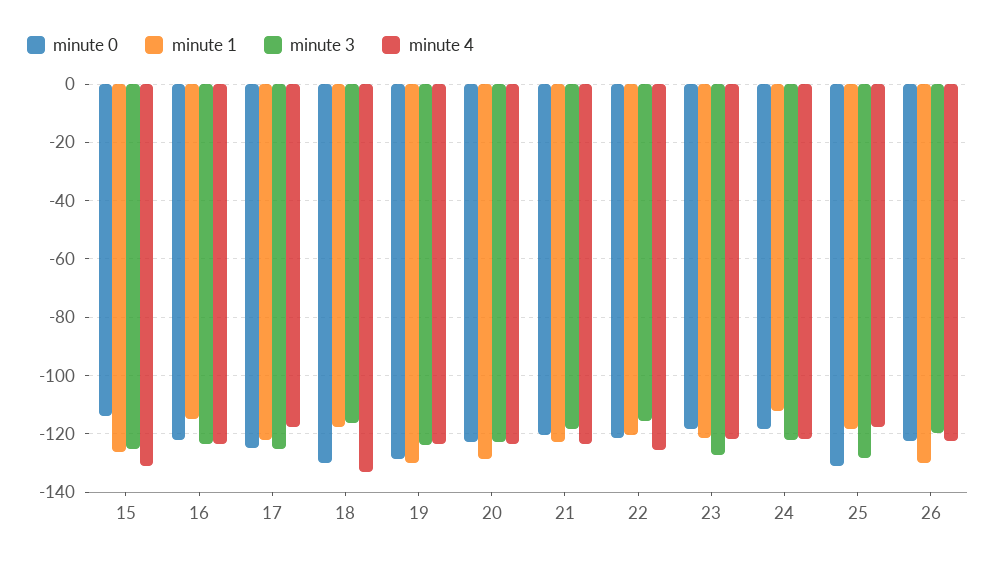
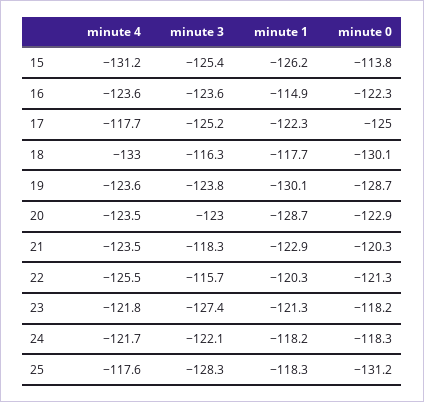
minute 1, 24: -112.5 -> -118.2
minute 0, 26: -122.5 -> none
minute 1, 26: -130 -> none
minute 3, 26: -120 -> none
minute 4, 26: -122.5 -> none

